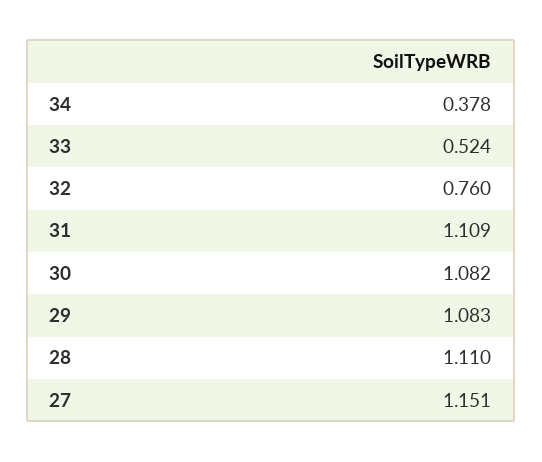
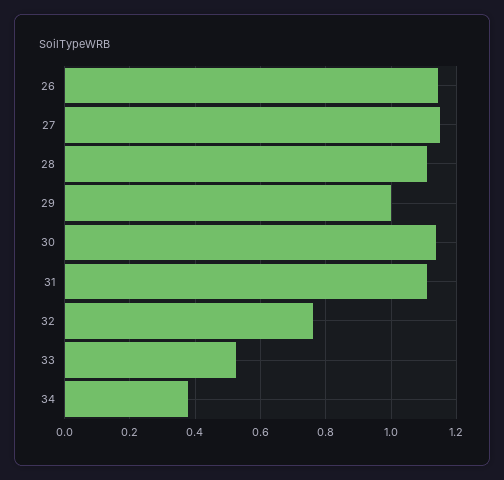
30: 1.082 -> 1.14
29: 1.083 -> 1
26: none -> 1.14

